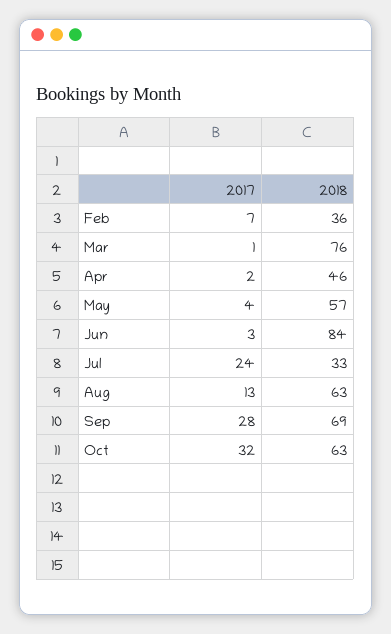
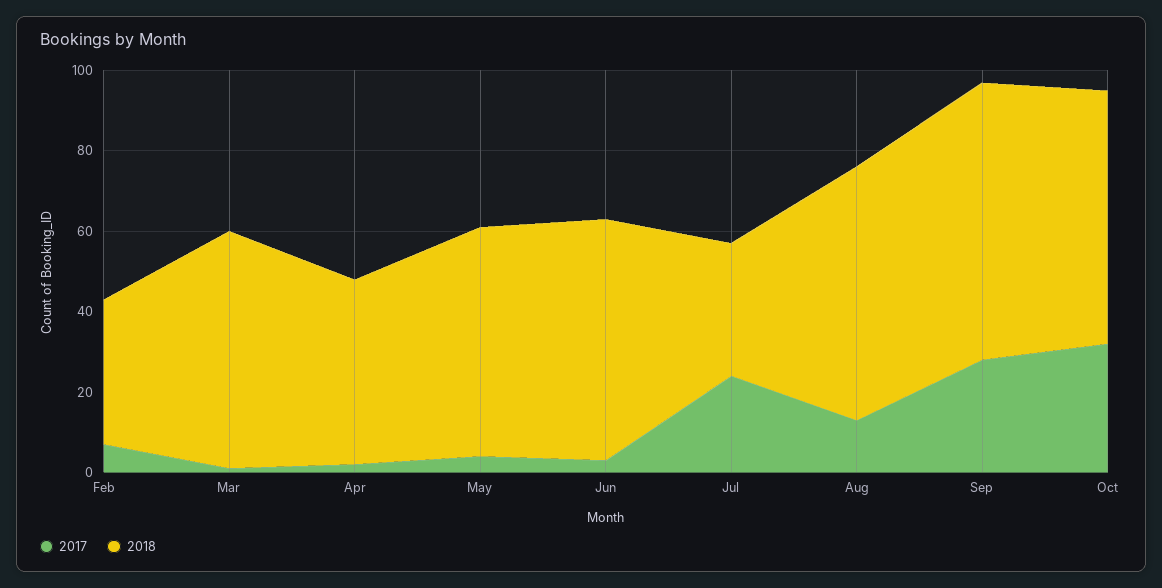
2018, Mar: 76 -> 60
2018, Jun: 84 -> 60

